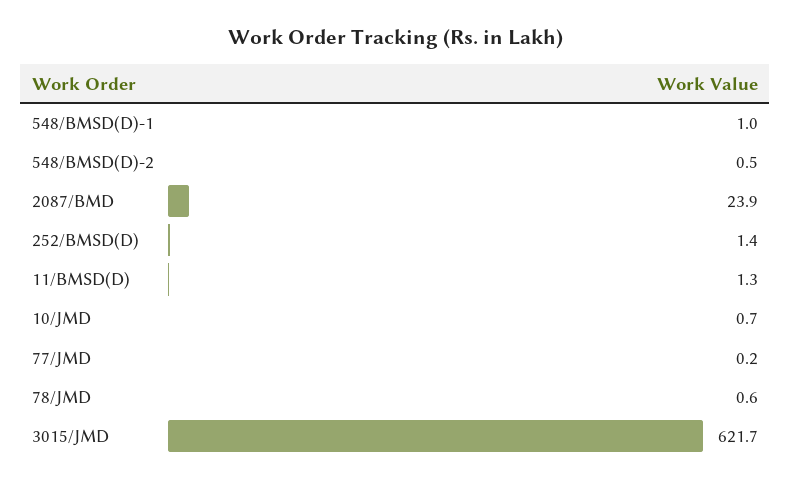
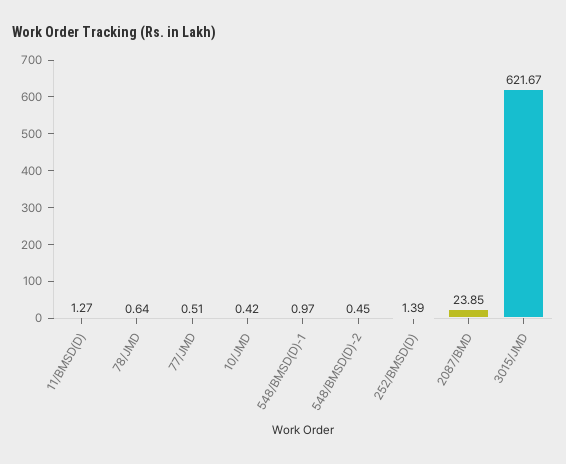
10/JMD: 0.7 -> 0.42
77/JMD: 0.2 -> 0.51

